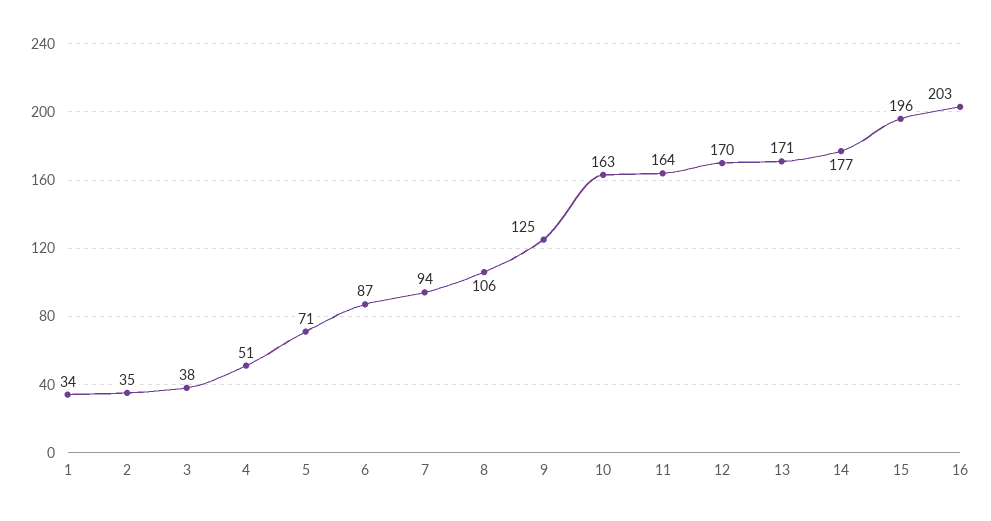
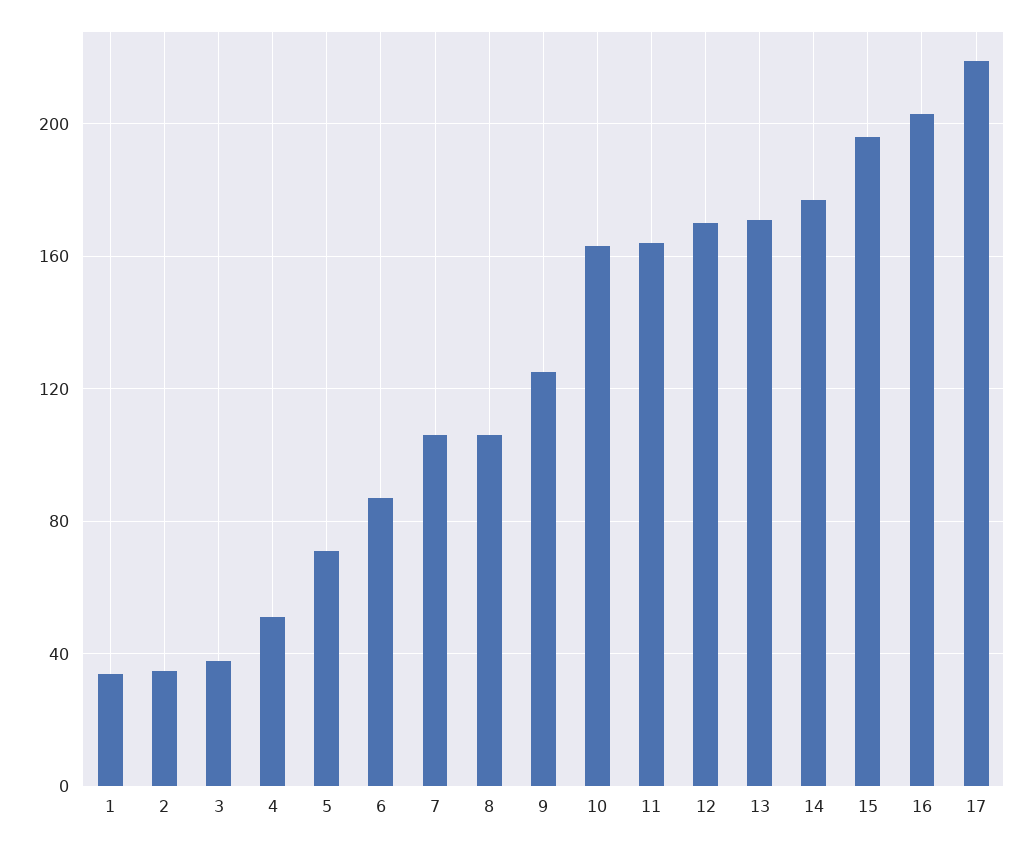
7: 94 -> 105
17: none -> 220

